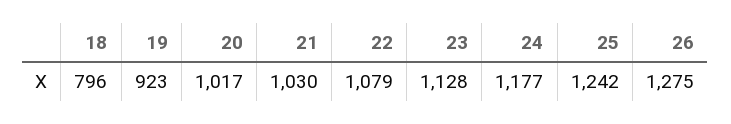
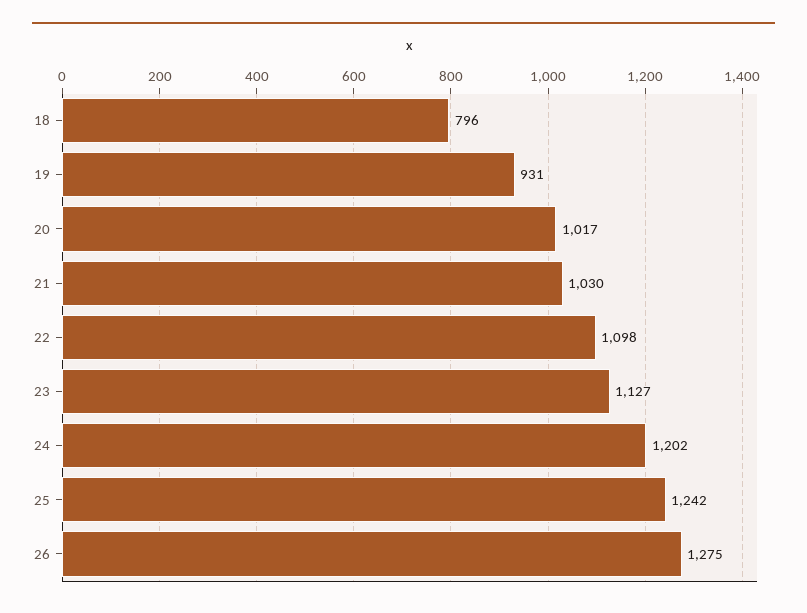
19: 923 -> 931
22: 1079 -> 1098
23: 1128 -> 1127
24: 1177 -> 1202

